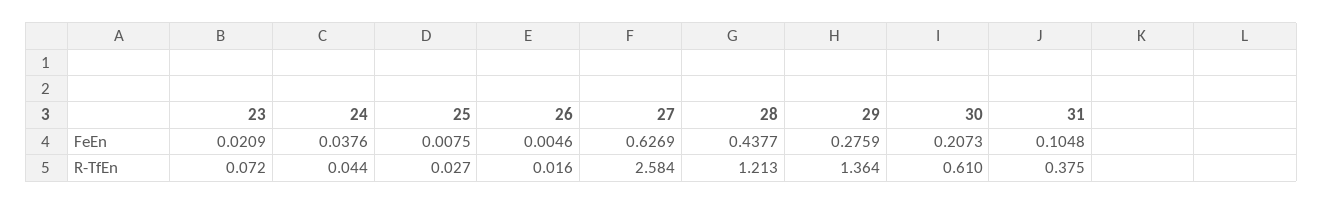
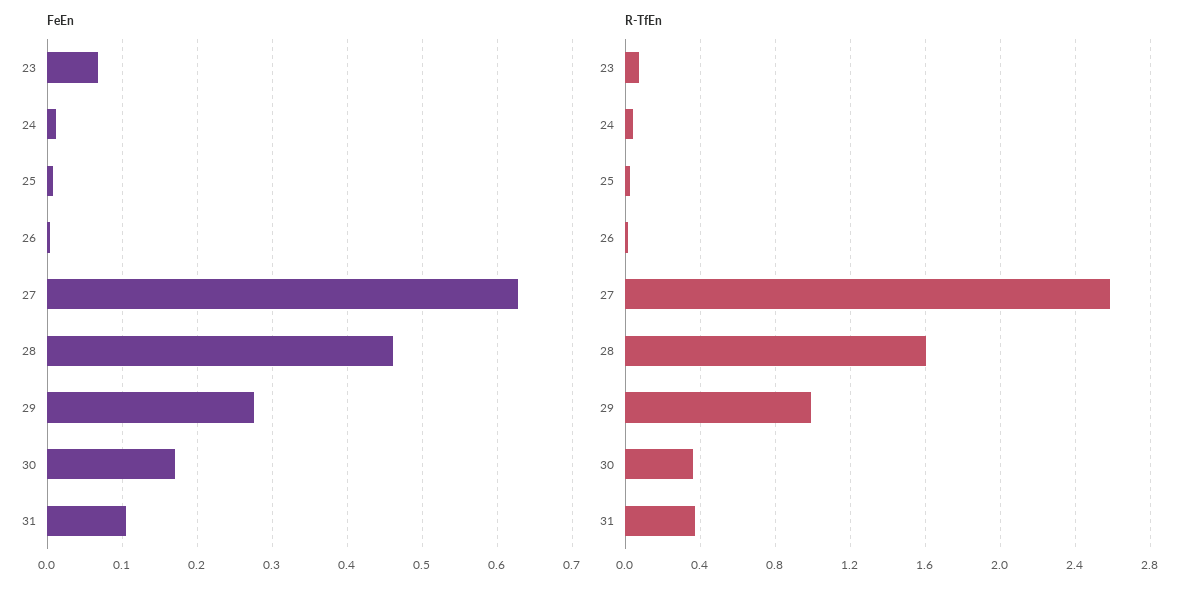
FeEn, 23: 0.0209 -> 0.07
FeEn, 24: 0.0376 -> 0.01
FeEn, 28: 0.4377 -> 0.46
FeEn, 30: 0.2073 -> 0.17
R-TfEn, 28: 1.213 -> 1.6
R-TfEn, 29: 1.364 -> 1
R-TfEn, 30: 0.61 -> 0.35

